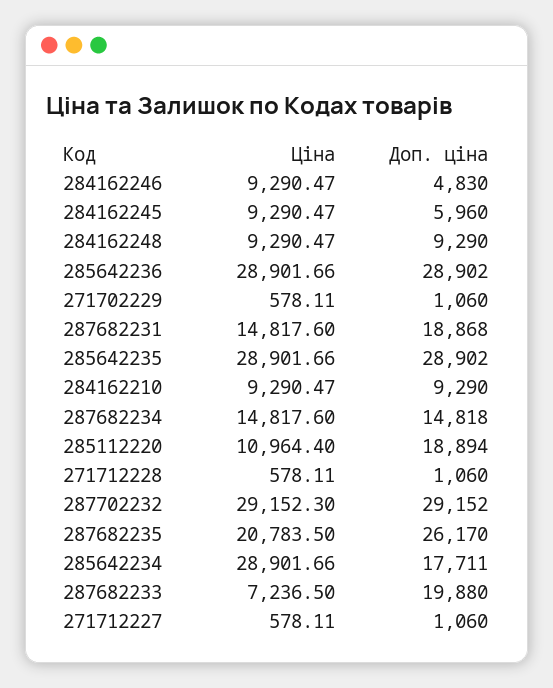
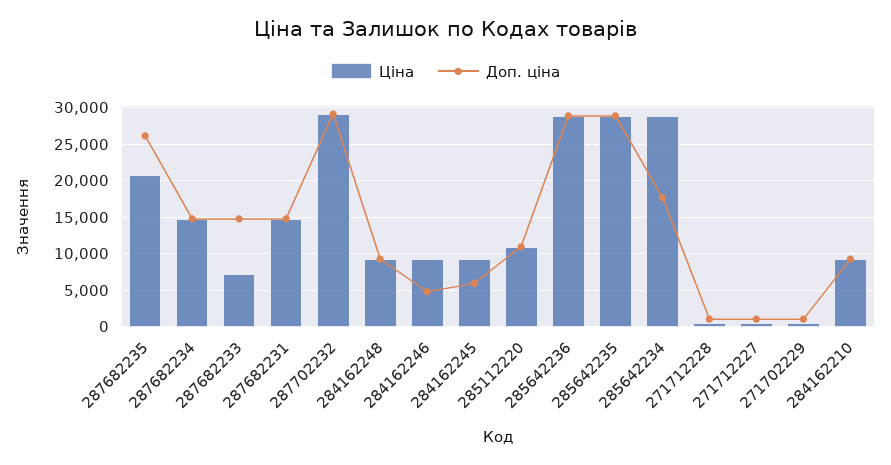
Доп. ціна, 287682231: 18868 -> 15000
Доп. ціна, 285112220: 18894 -> 11000
Доп. ціна, 287682233: 19880 -> 15000

